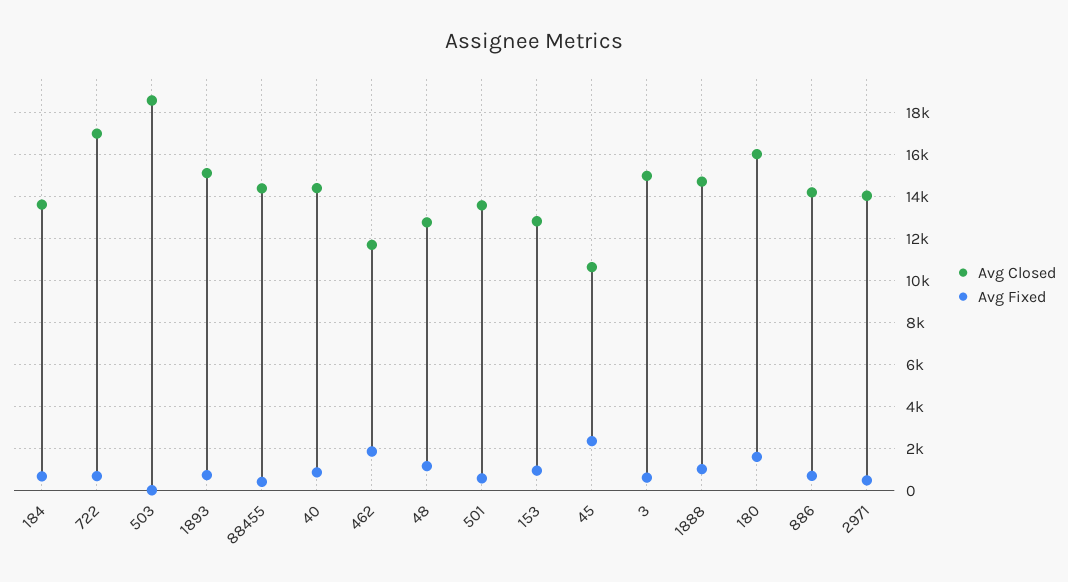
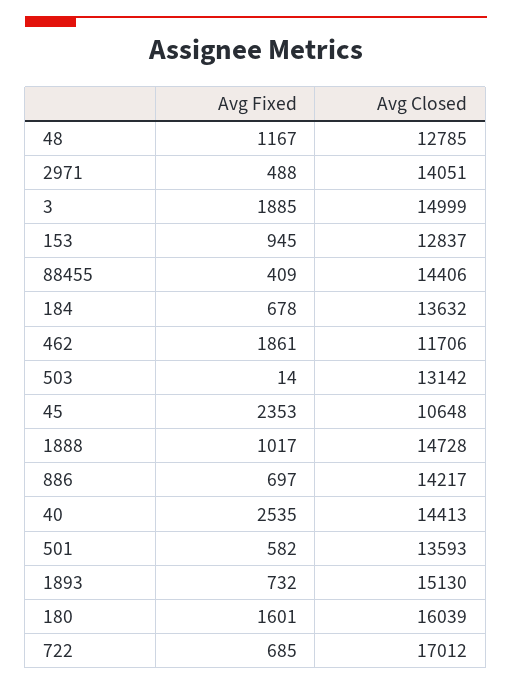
Avg Closed, 503: 18500 -> 13142
Avg Fixed, 40: 1000 -> 2535
Avg Fixed, 3: 500 -> 1885

